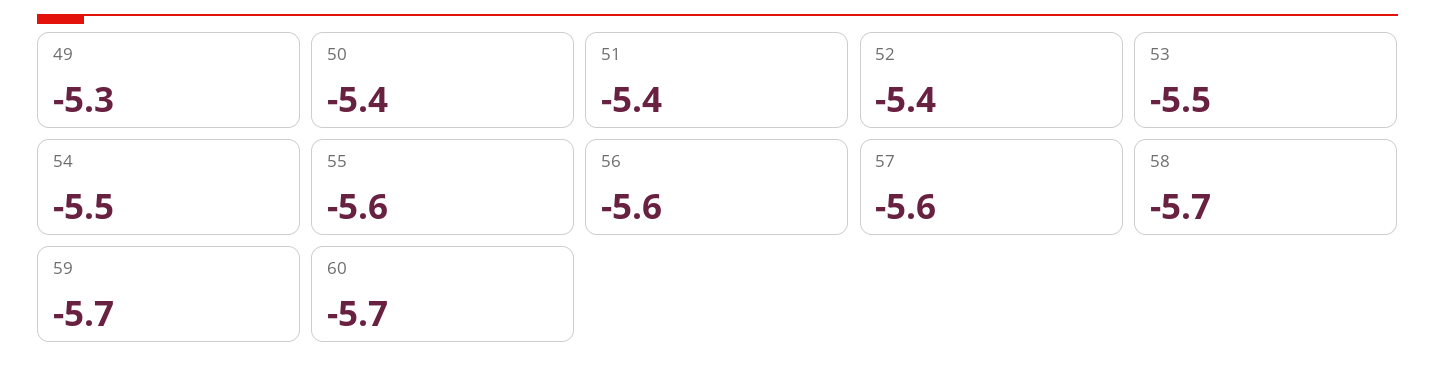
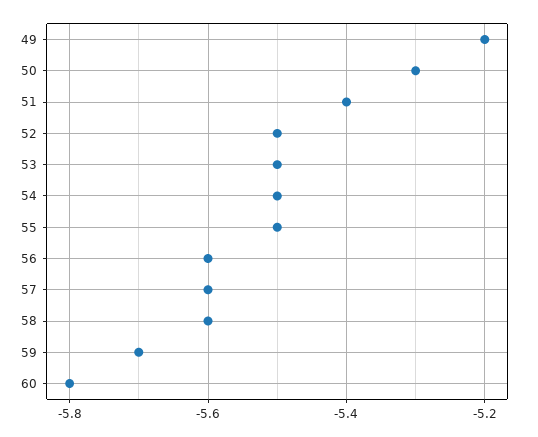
49: -5.3 -> -5.2
50: -5.4 -> -5.3
52: -5.4 -> -5.5
55: -5.6 -> -5.5
58: -5.7 -> -5.6
60: -5.7 -> -5.8

